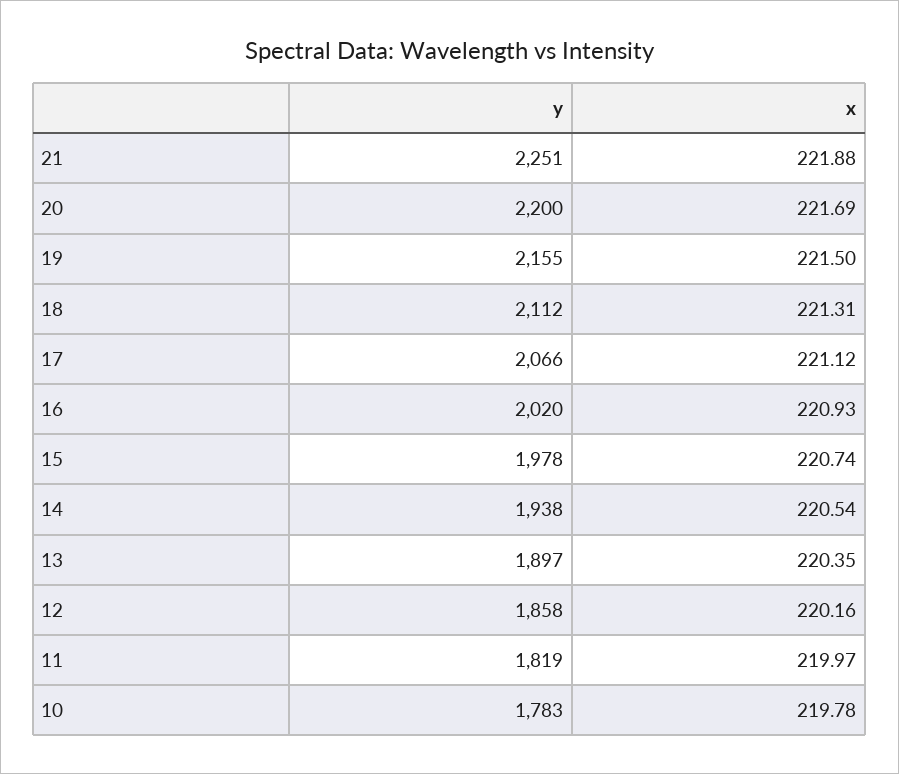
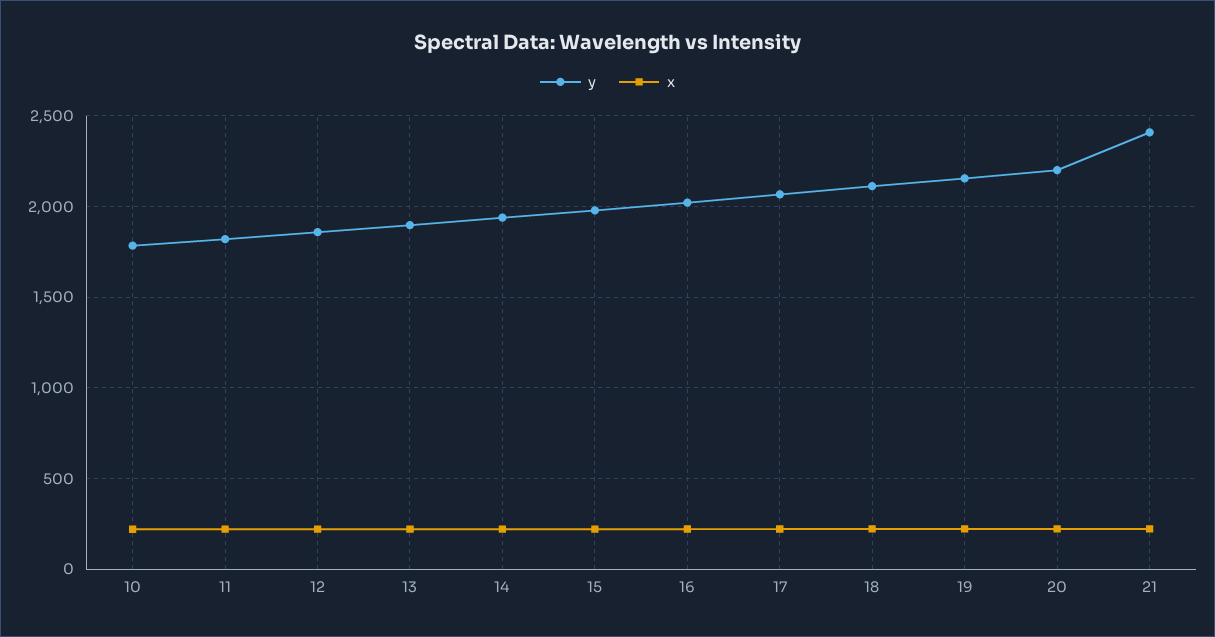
y, 21: 2251 -> 2400

